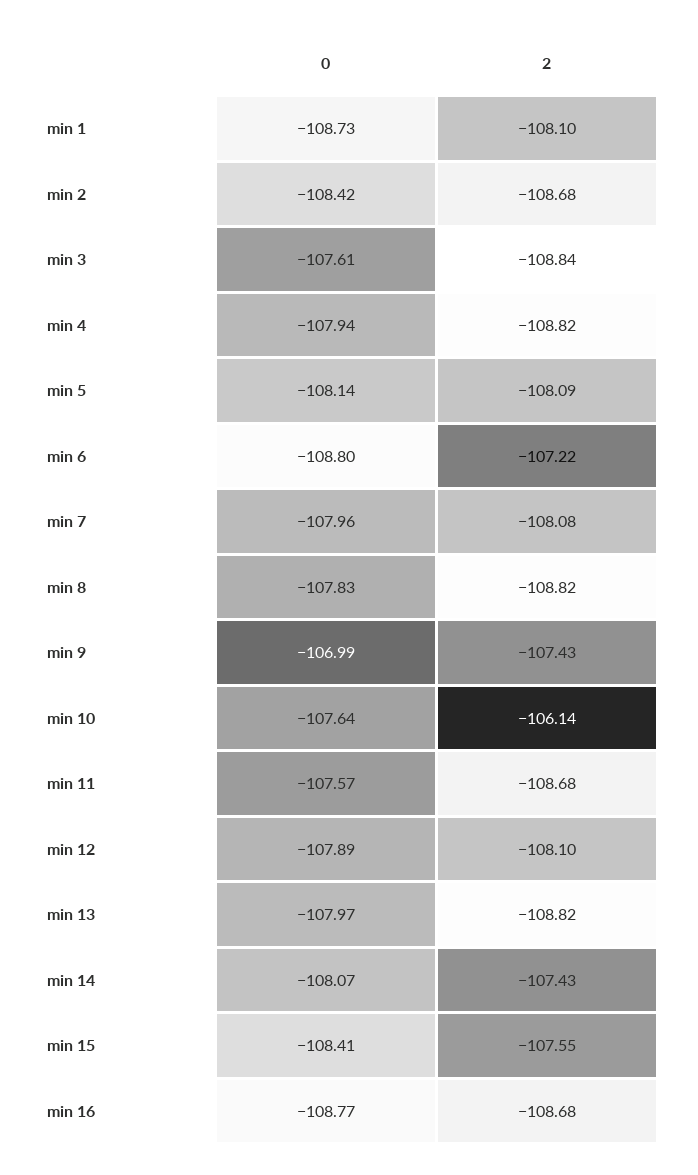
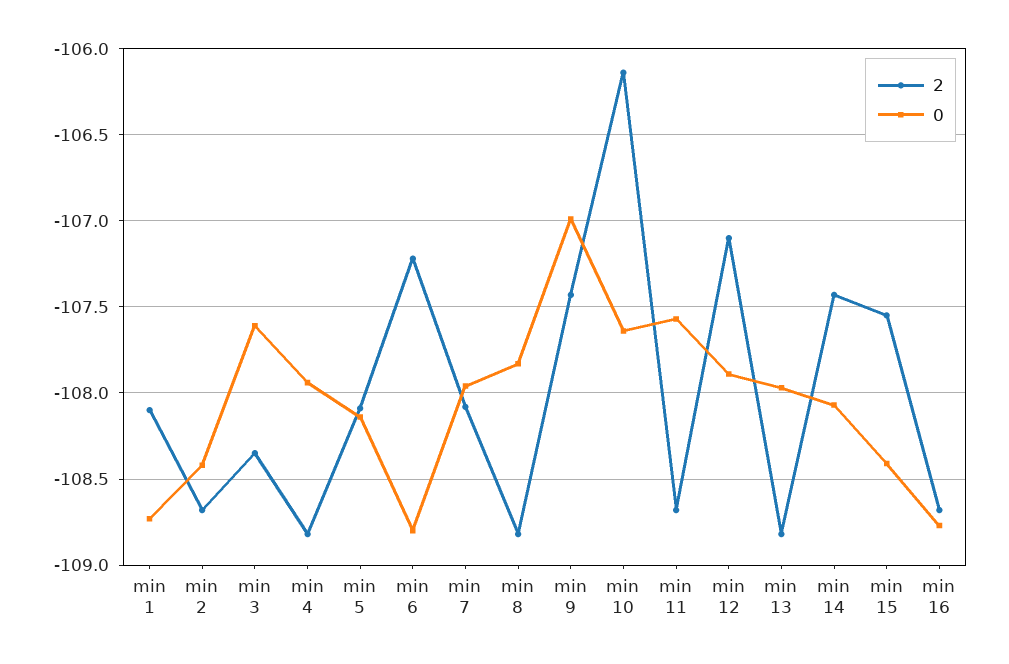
2, min 3: -108.84 -> -108.35
2, min 12: -108.1 -> -107.1

